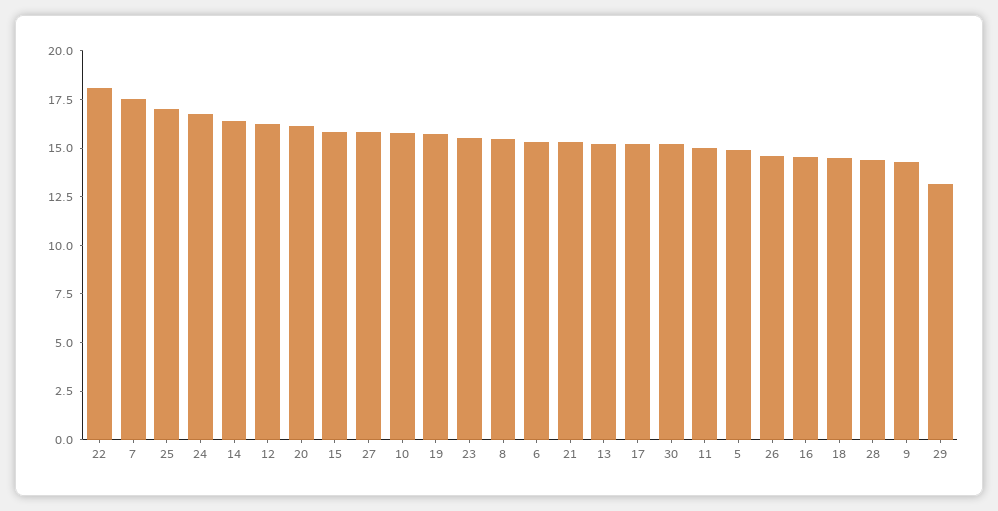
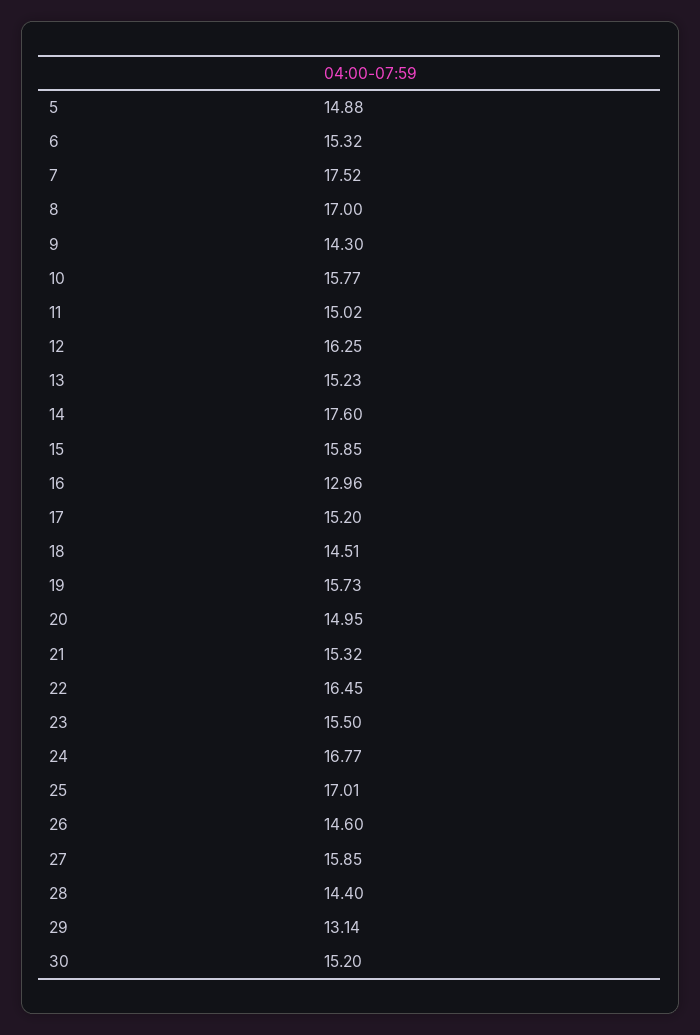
22: 18 -> 16.45
14: 16.5 -> 17.6
20: 16 -> 14.95
8: 15.5 -> 17
16: 14.5 -> 12.96

